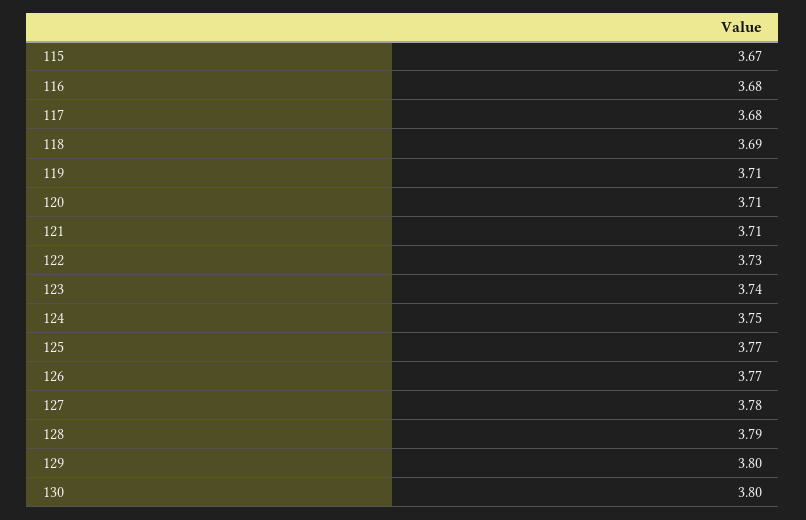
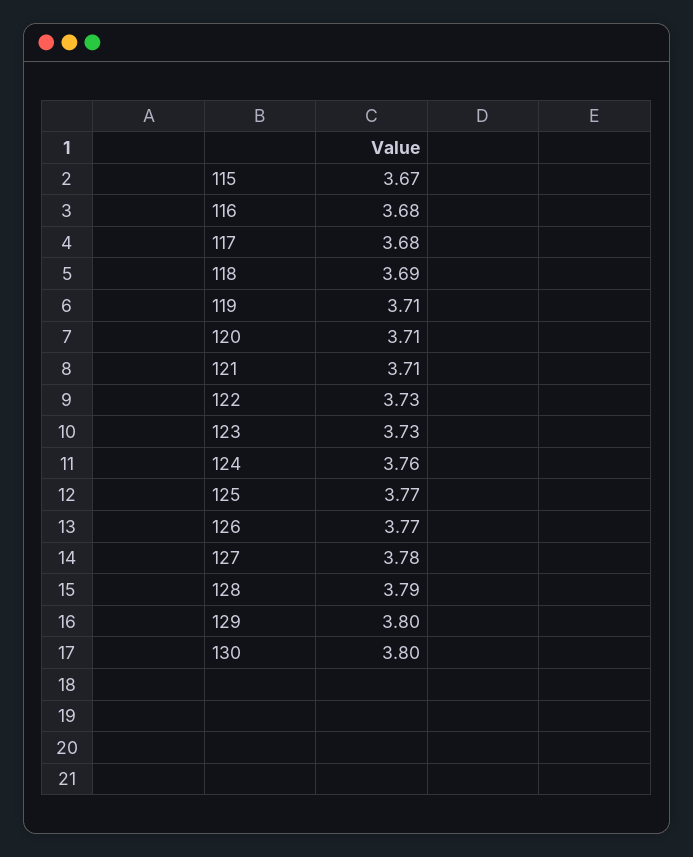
123: 3.74 -> 3.73
124: 3.75 -> 3.76

